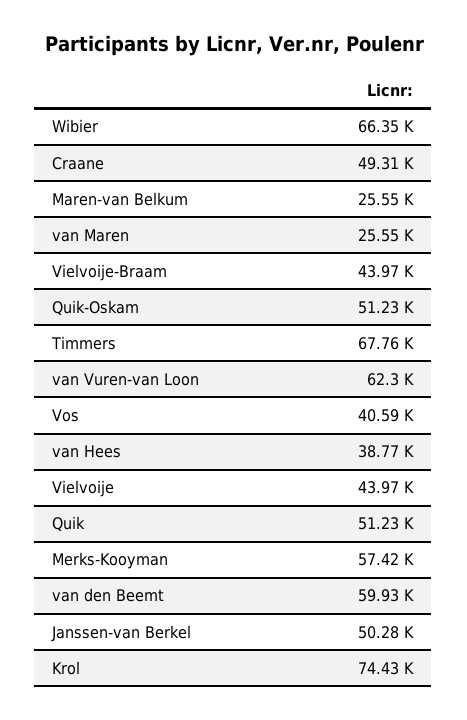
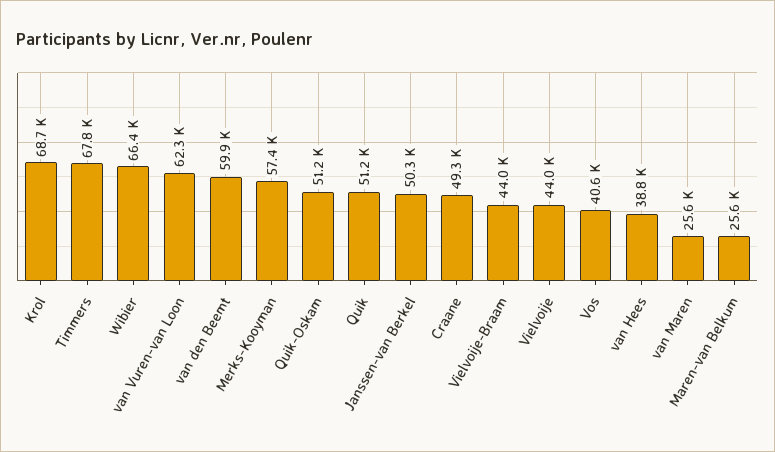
Krol: 74430 -> 68700

